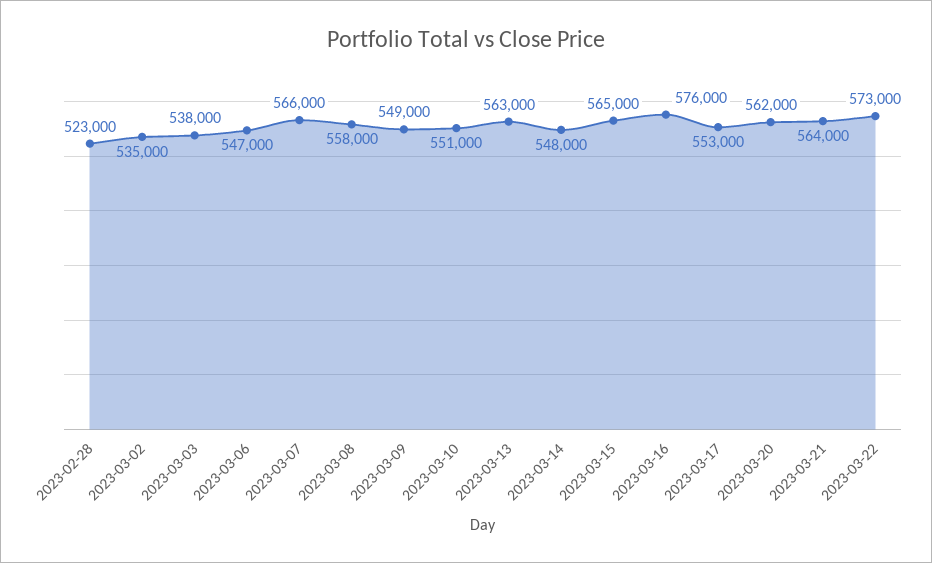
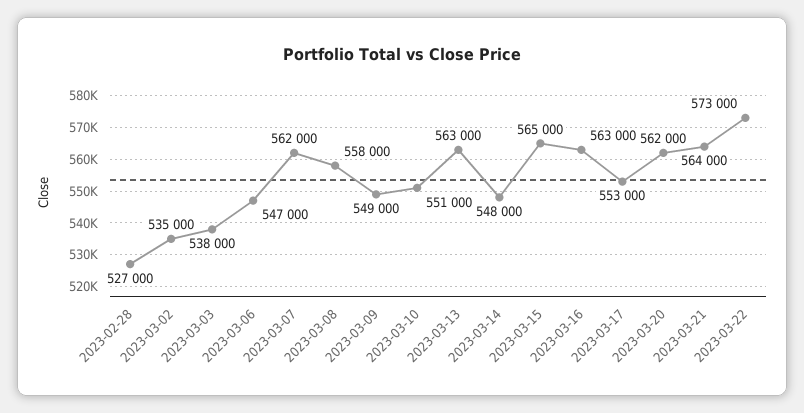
2023-02-28: 523000 -> 527000
2023-03-07: 566000 -> 562000
2023-03-16: 576000 -> 563000

